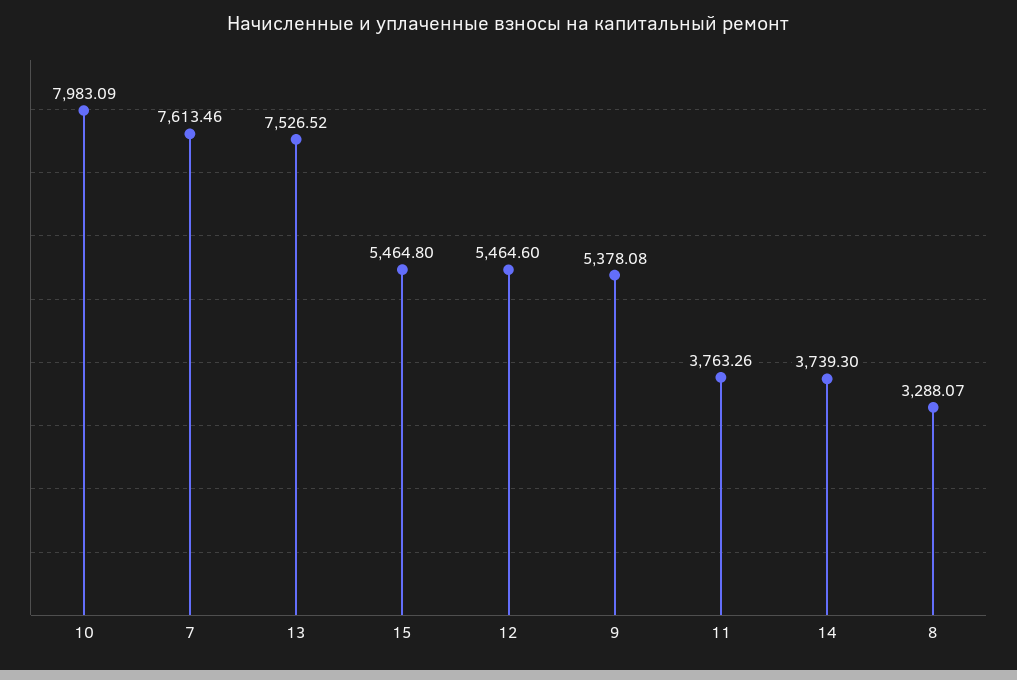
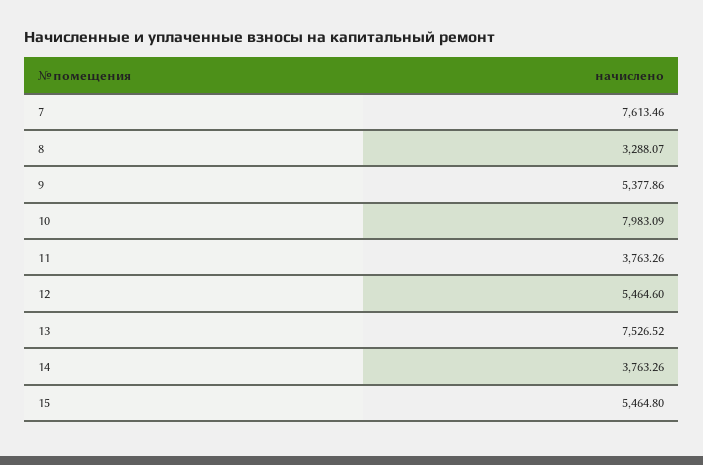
9: 5378.08 -> 5377.86
14: 3739.3 -> 3763.26

